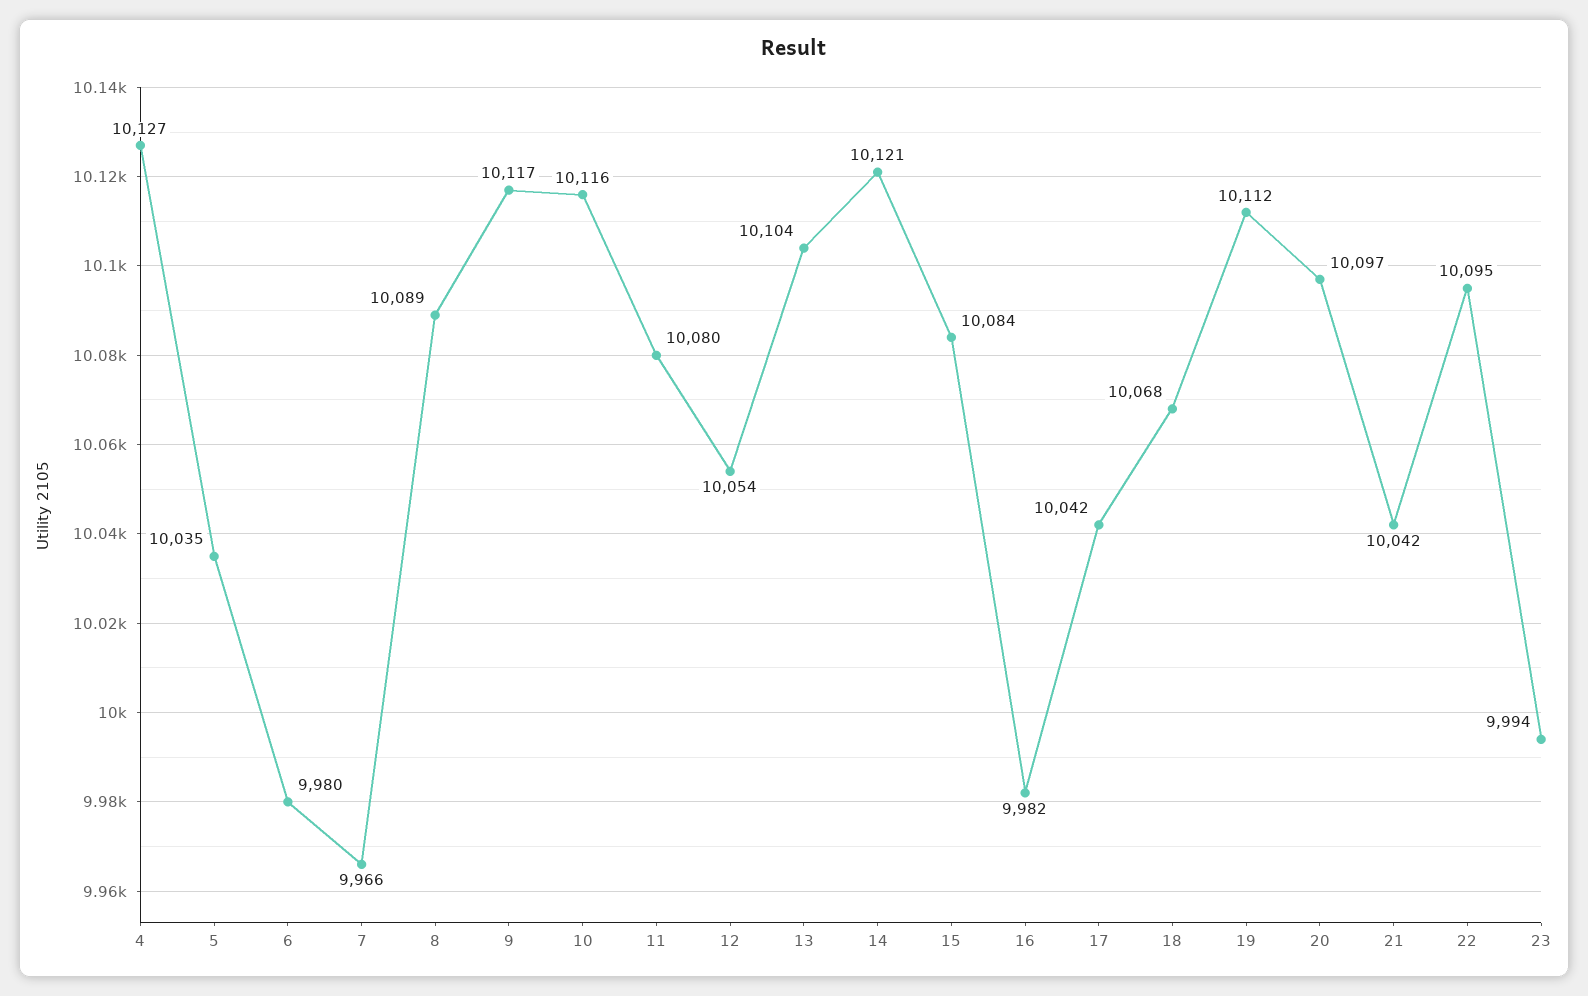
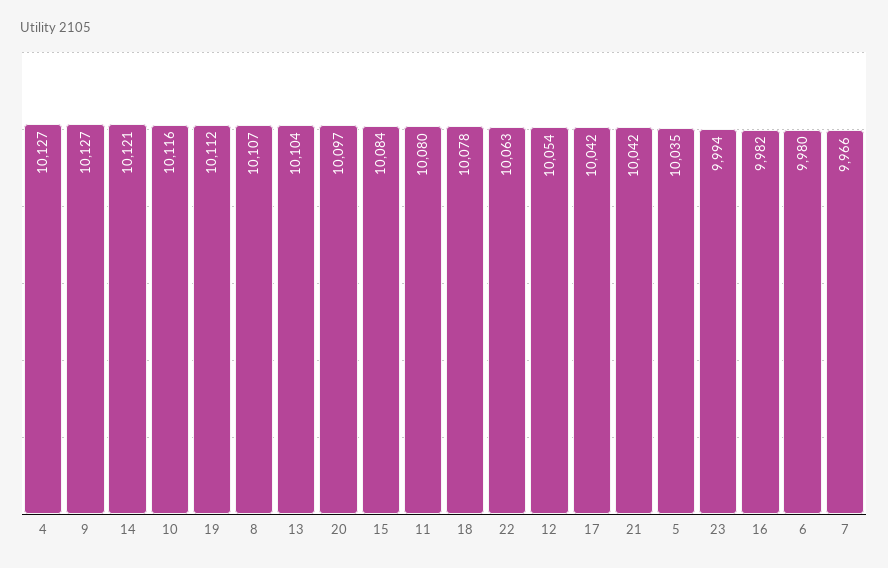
8: 10089 -> 10107
9: 10117 -> 10127
18: 10068 -> 10078
22: 10095 -> 10063

